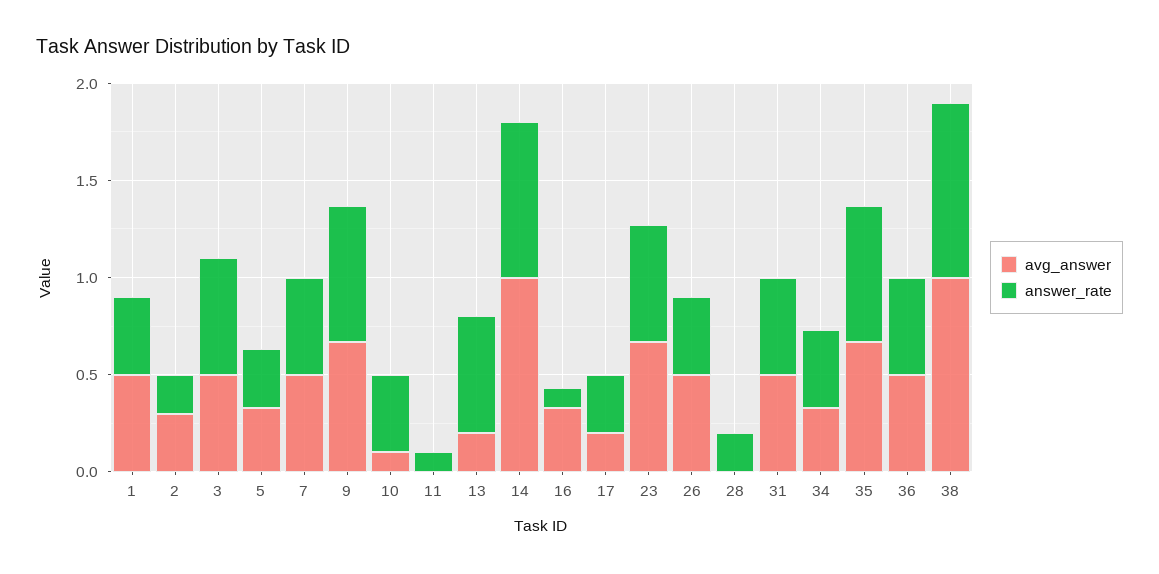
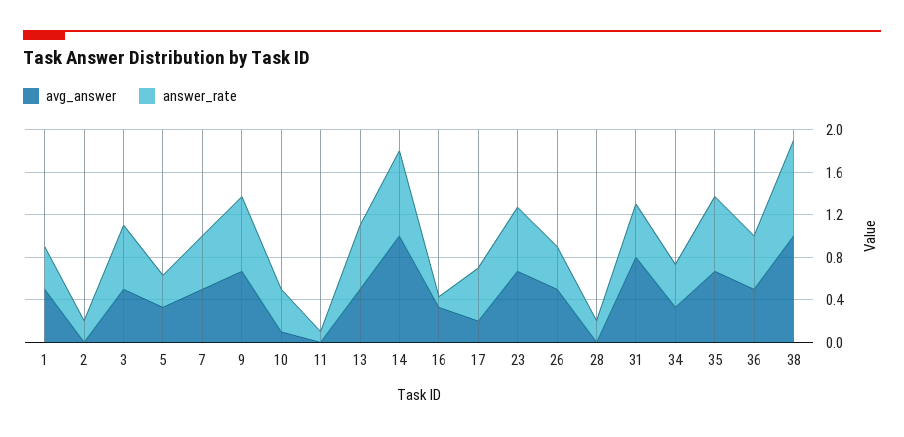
avg_answer, 2: 0.3 -> 0
avg_answer, 13: 0.2 -> 0.5
answer_rate, 17: 0.3 -> 0.5
avg_answer, 31: 0.5 -> 0.8

